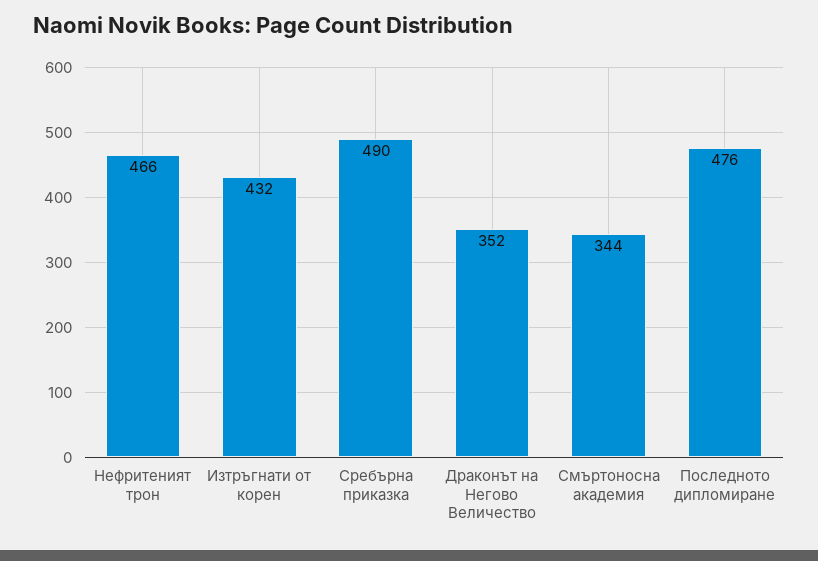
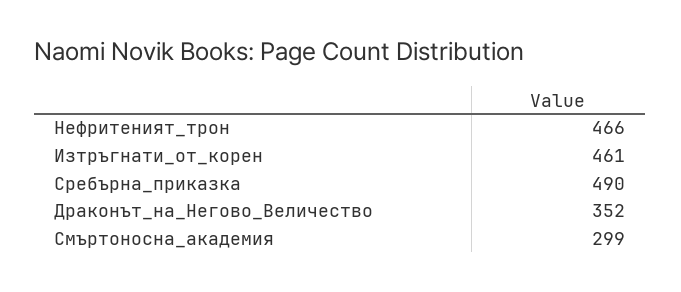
Изтръгнати от корен: 432 -> 461
Смъртоносна академия: 344 -> 299
Последното дипломиране: 476 -> none

